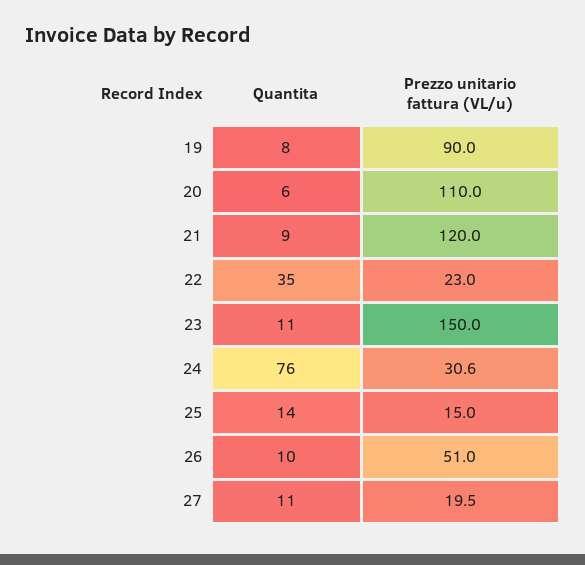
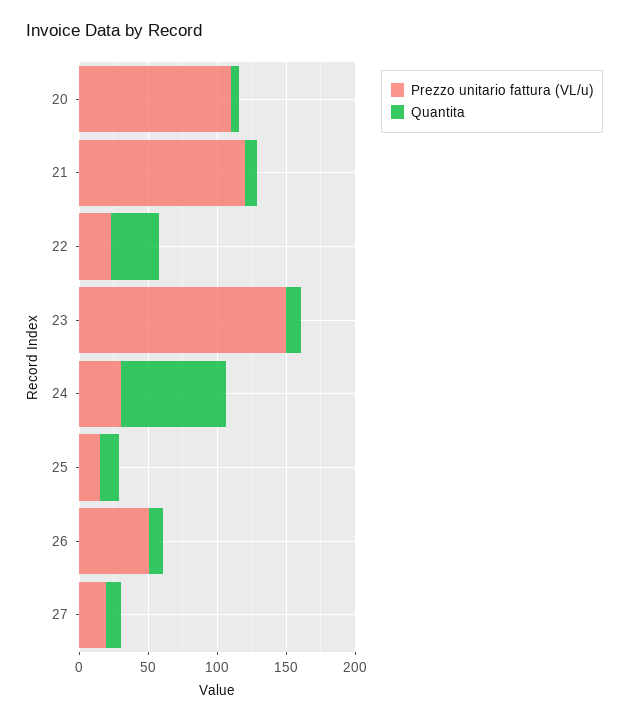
Quantita, 19: 8 -> none
Prezzo unitario fattura (VL/u), 19: 90 -> none

